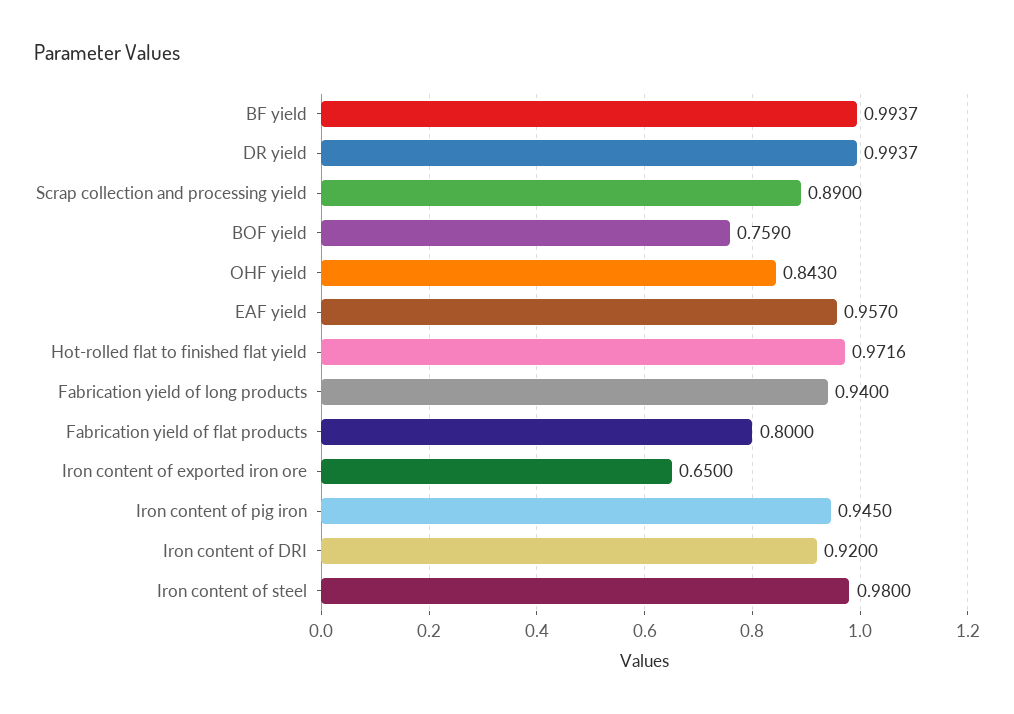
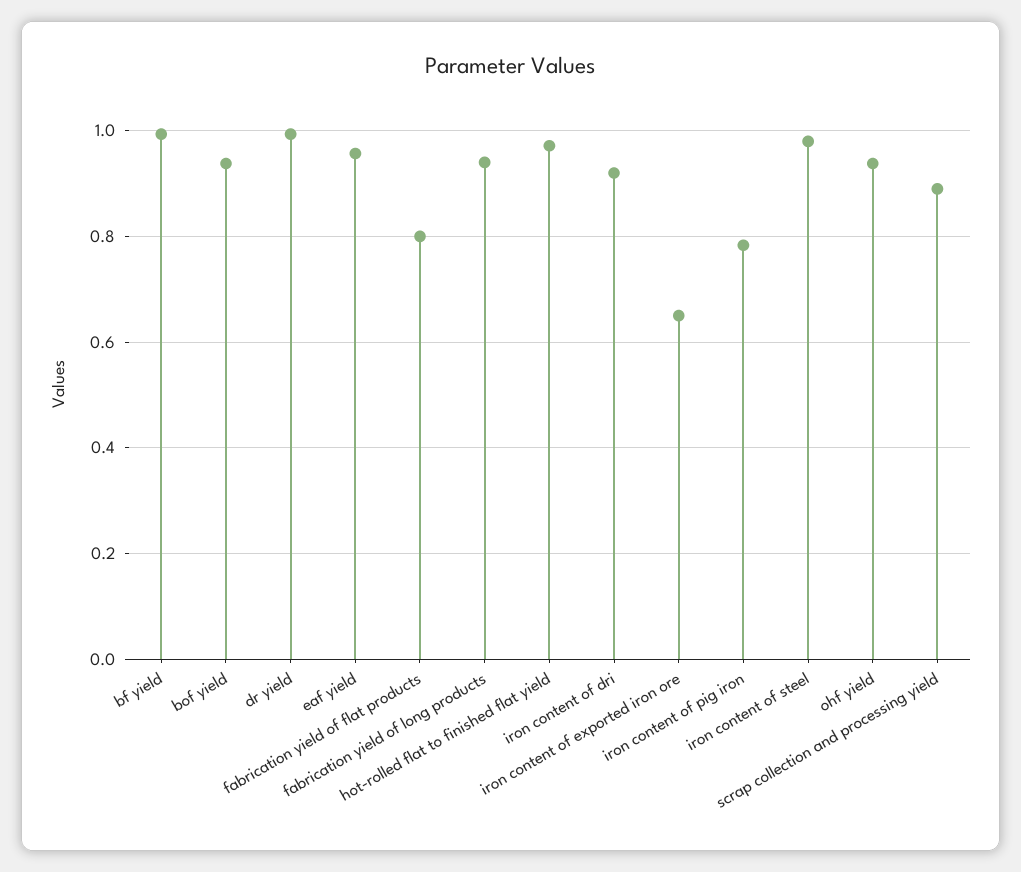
BOF yield: 0.759 -> 0.94
OHF yield: 0.843 -> 0.94
Iron content of pig iron: 0.945 -> 0.78

